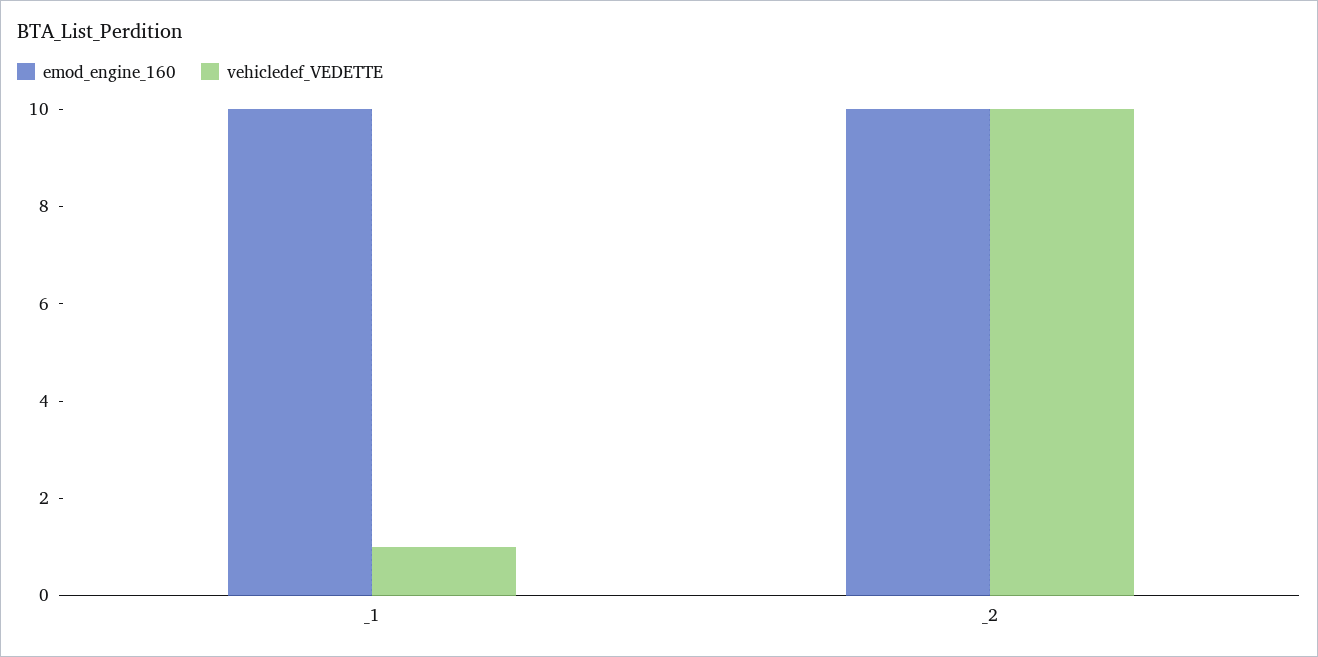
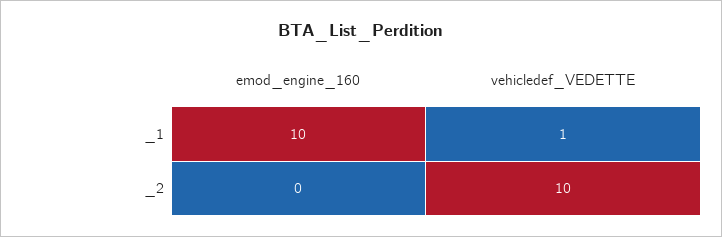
emod_engine_160, _2: 10 -> 0

